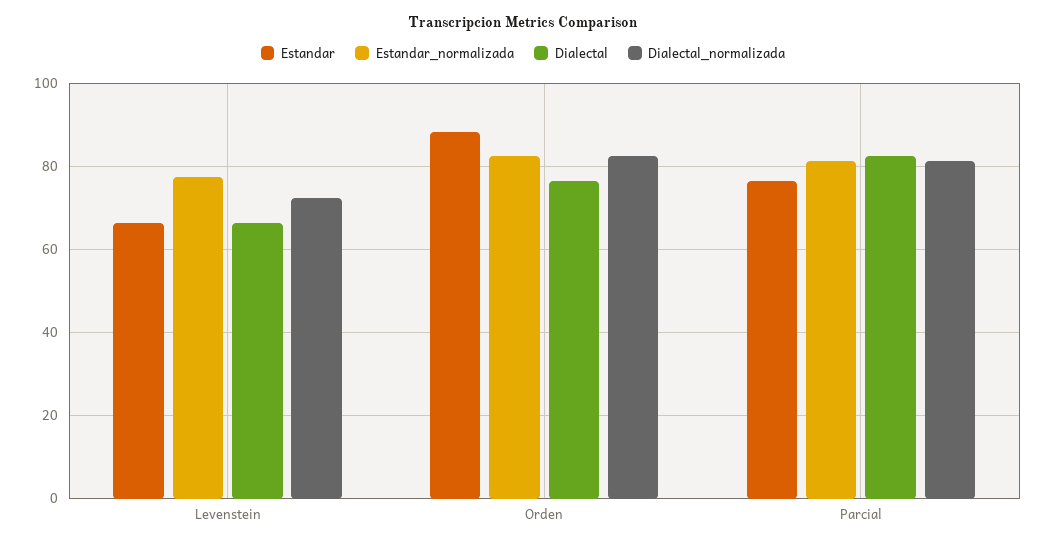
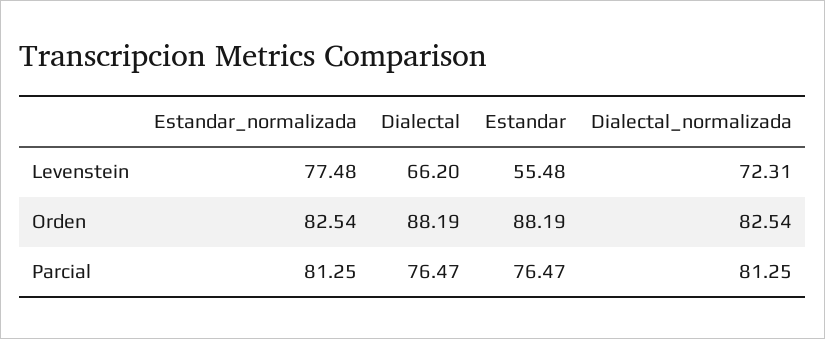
Estandar, Levenstein: 66 -> 55.48
Dialectal, Orden: 76 -> 88.19
Dialectal, Parcial: 82 -> 76.47

